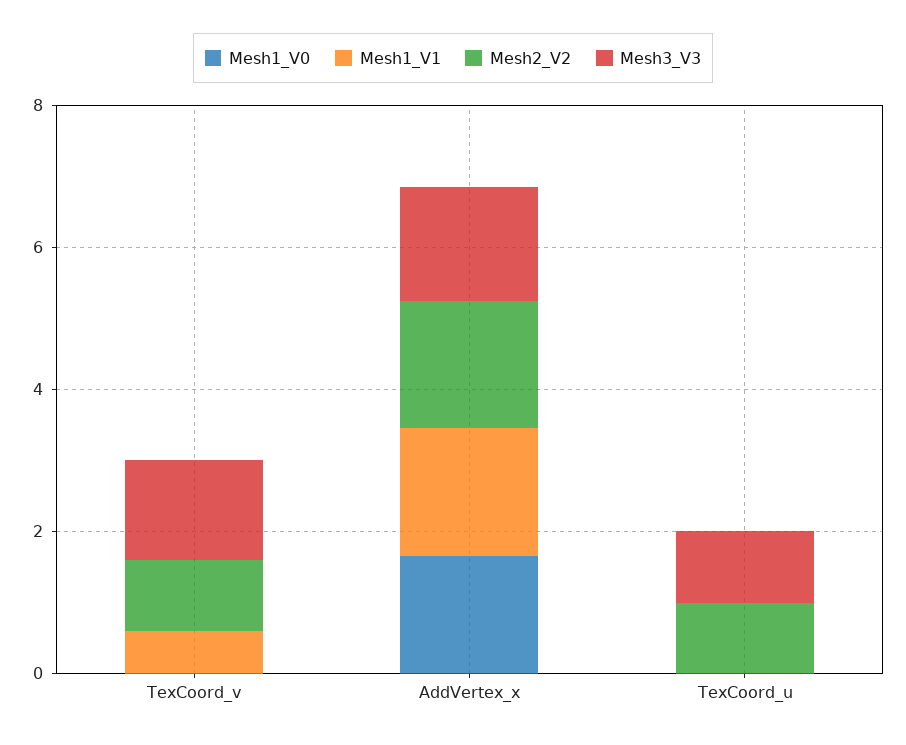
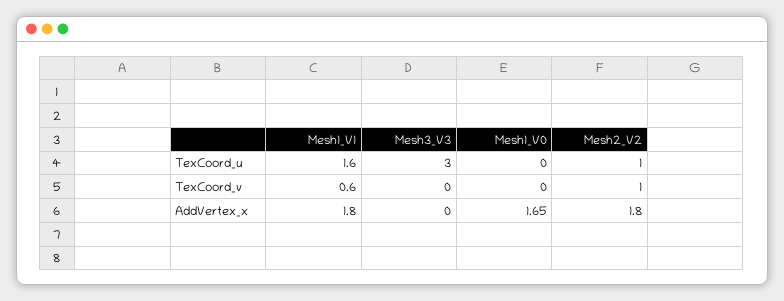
Mesh3_V3, TexCoord_v: 1.5 -> 0
Mesh3_V3, AddVertex_x: 1.5 -> 0
Mesh1_V1, TexCoord_u: 0 -> 1.6
Mesh3_V3, TexCoord_u: 1 -> 3

